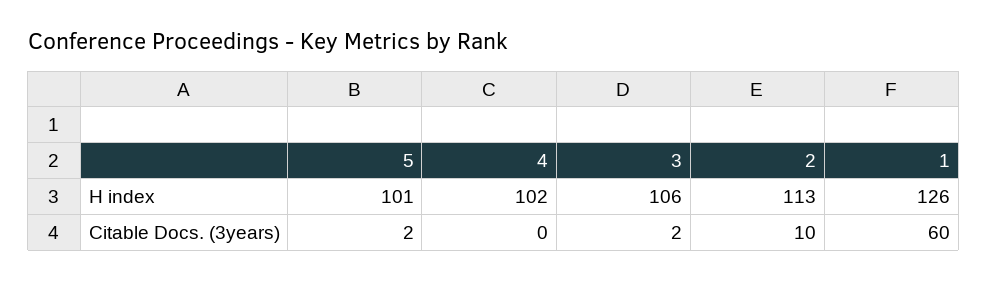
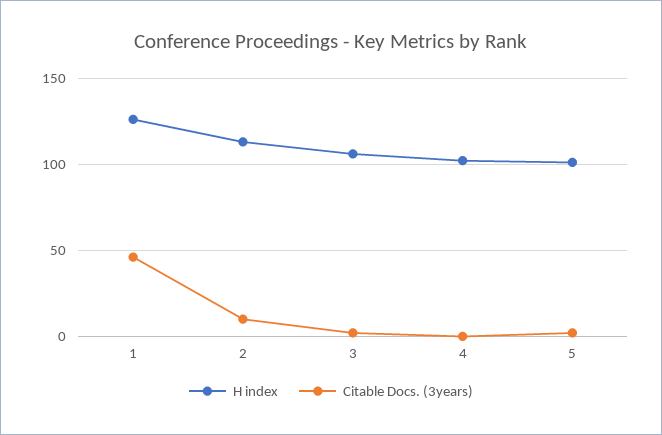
Citable Docs. (3years), 1: 60 -> 45

